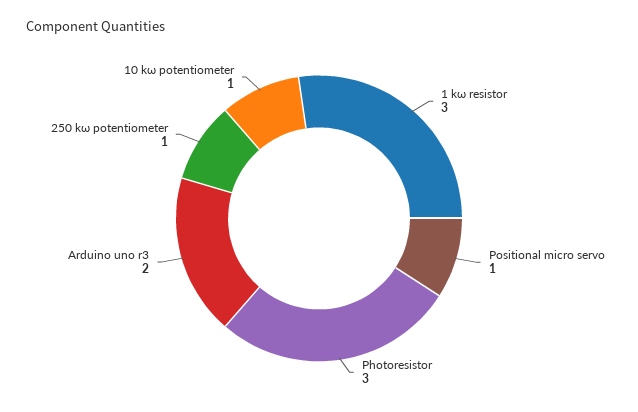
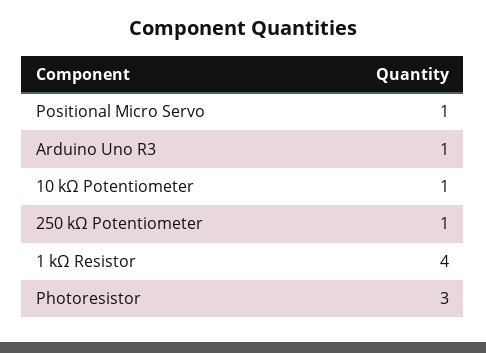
1 kω resistor: 3 -> 4
Arduino uno r3: 2 -> 1

